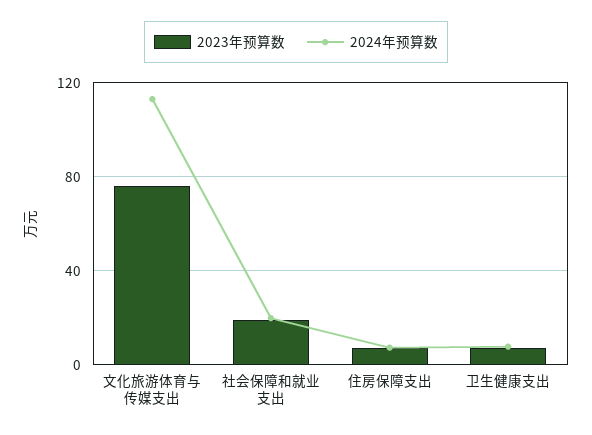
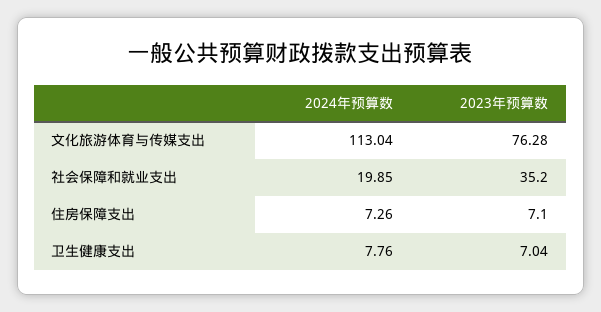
2023年预算数, 社会保障和就业支出: 20 -> 35.2

